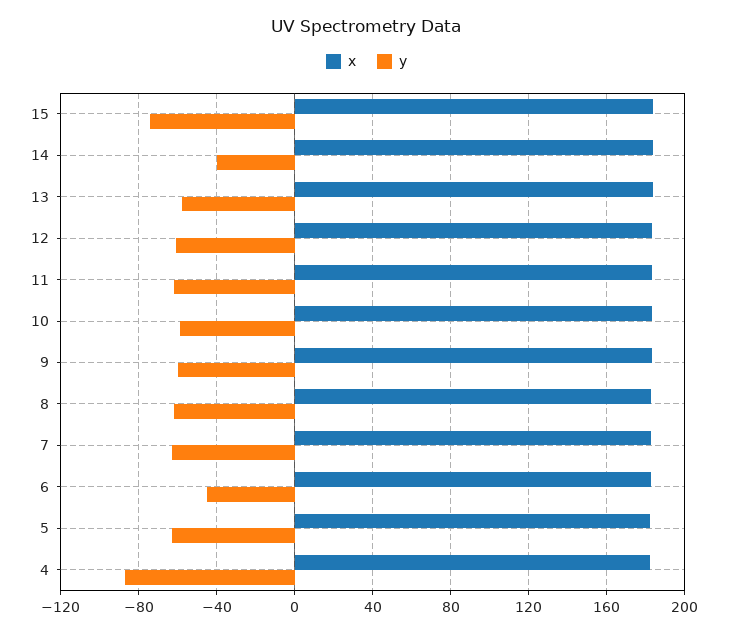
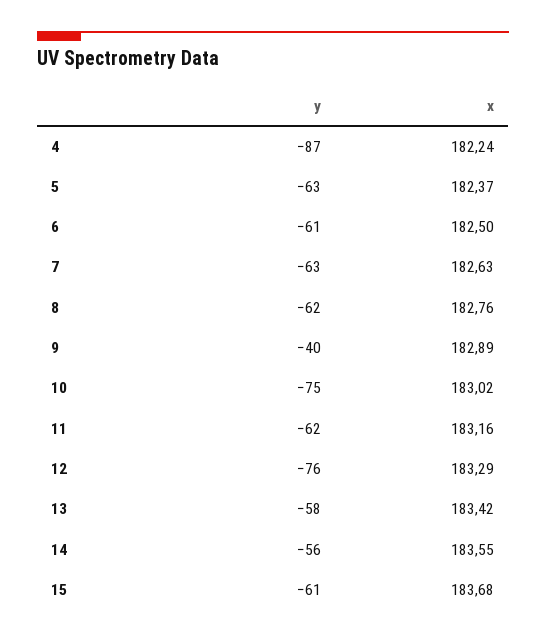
y, 15: -75 -> -61
y, 14: -40 -> -56
y, 12: -60 -> -76
y, 10: -60 -> -75
y, 9: -60 -> -40
y, 6: -45 -> -61

